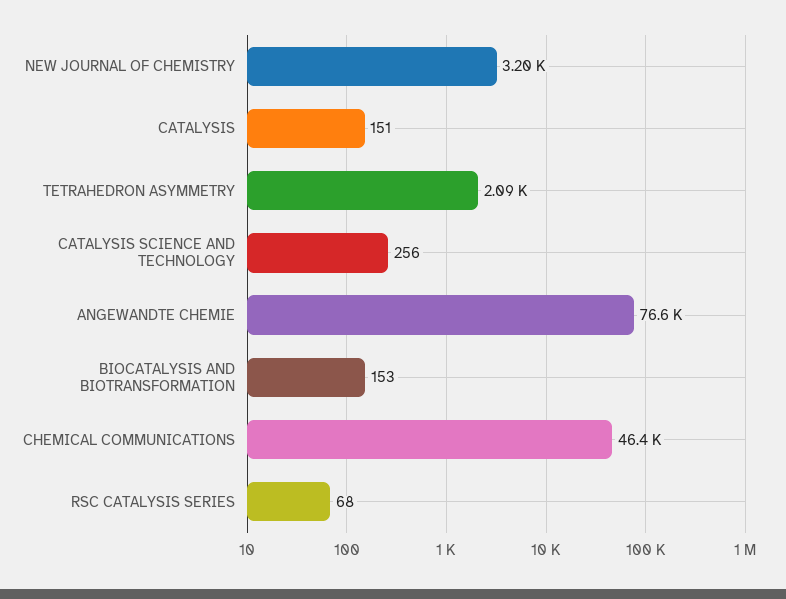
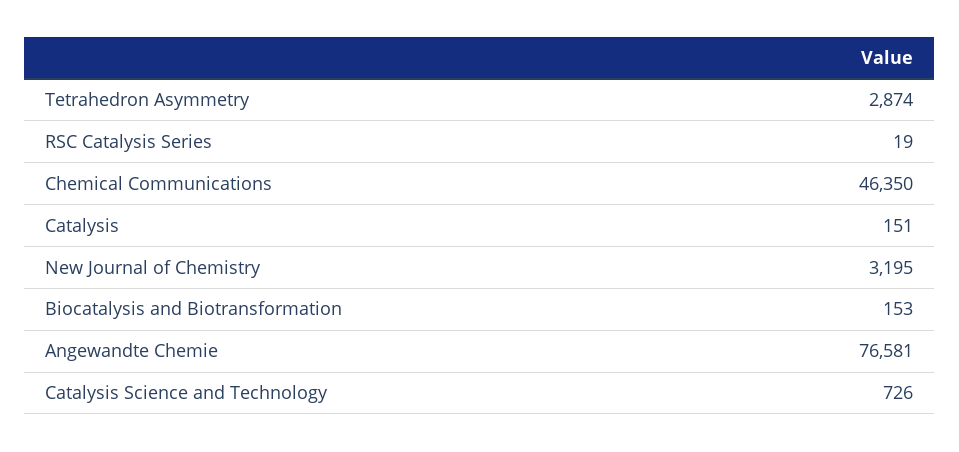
TETRAHEDRON ASYMMETRY: 2090 -> 2874
CATALYSIS SCIENCE AND TECHNOLOGY: 256 -> 726
RSC CATALYSIS SERIES: 68 -> 19

